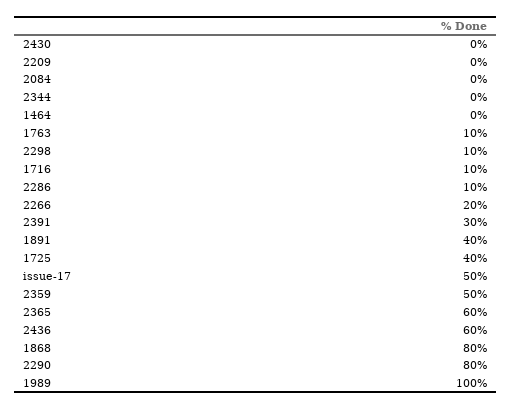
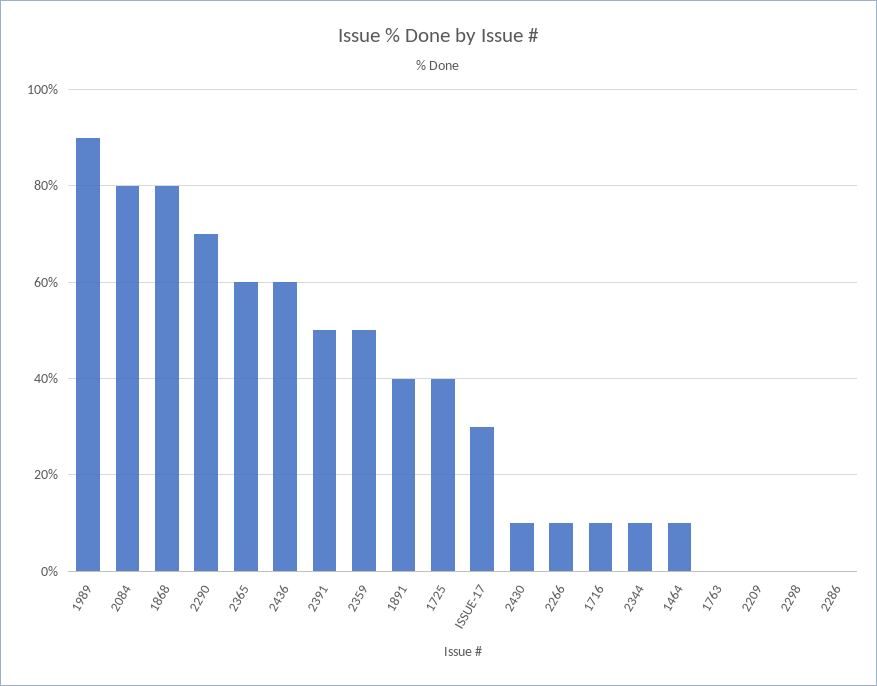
2430: 0 -> 10
2084: 0 -> 80
2344: 0 -> 10
1464: 0 -> 10
1763: 10 -> 0
2298: 10 -> 0
2286: 10 -> 0
2266: 20 -> 10
2391: 30 -> 50
issue-17: 50 -> 30
2290: 80 -> 70
1989: 100 -> 90

